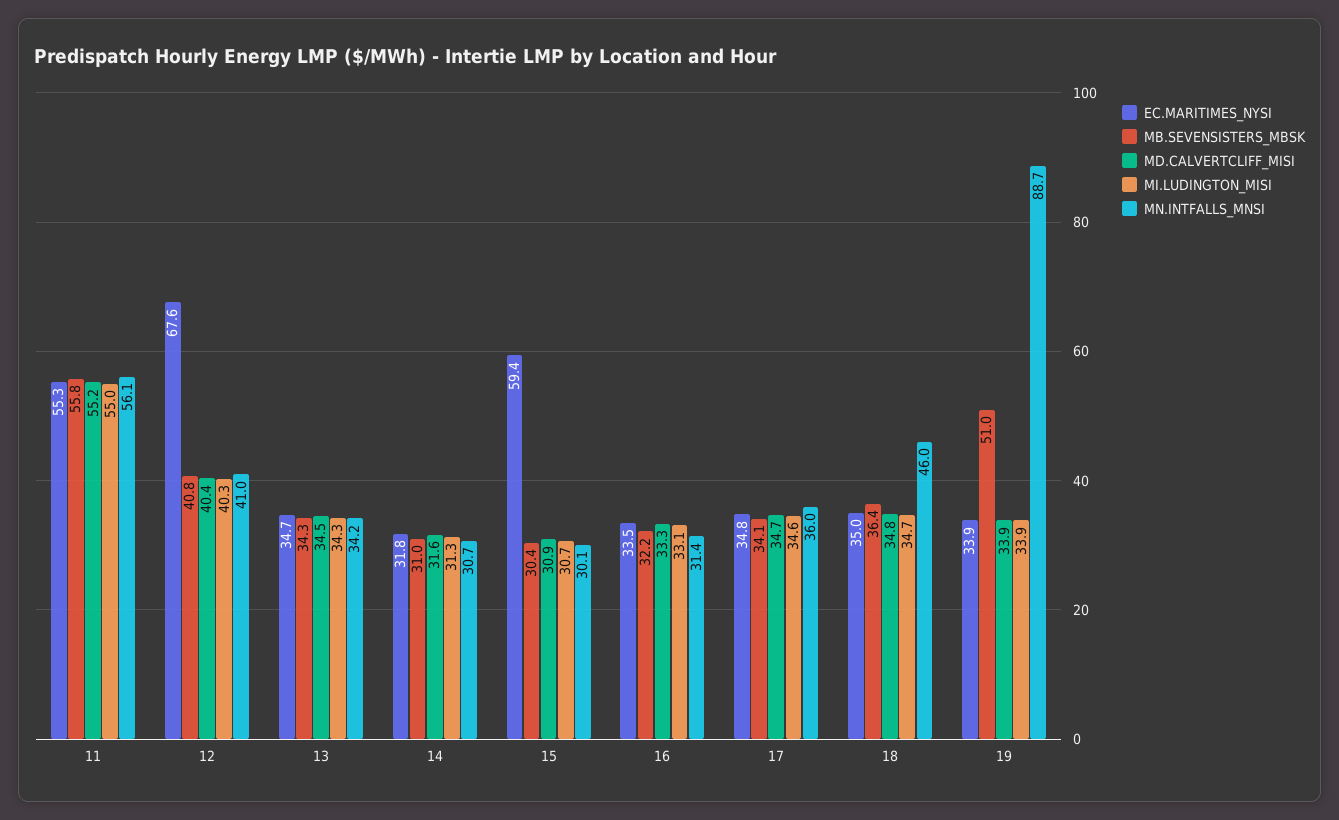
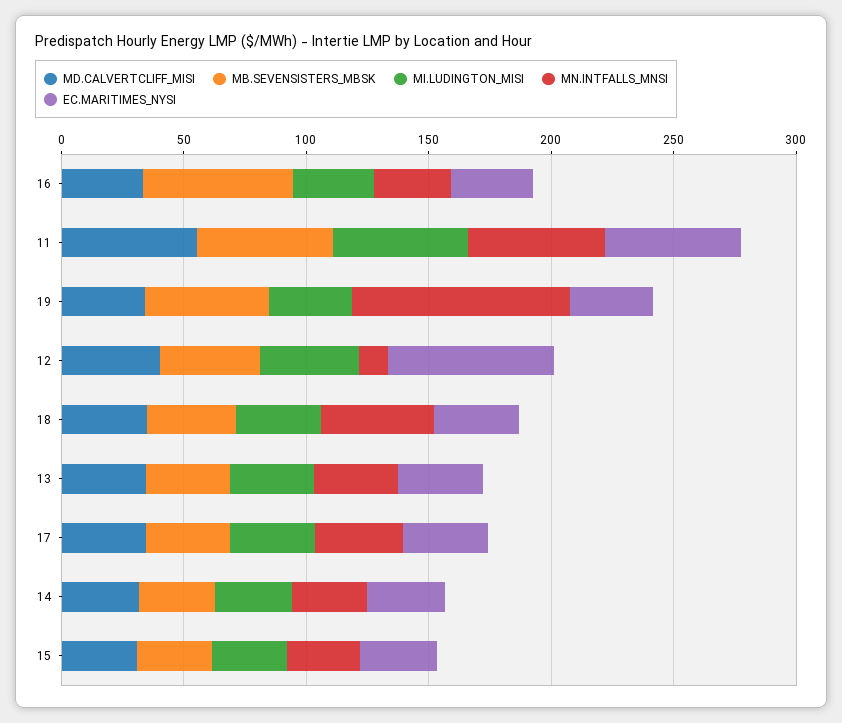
MN.INTFALLS_MNSI, 12: 41 -> 10
EC.MARITIMES_NYSI, 15: 59.4 -> 30
MB.SEVENSISTERS_MBSK, 16: 32.2 -> 60

